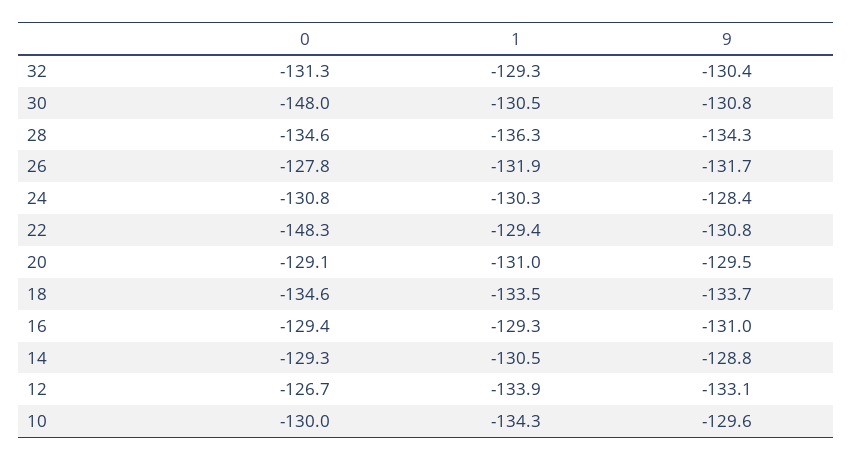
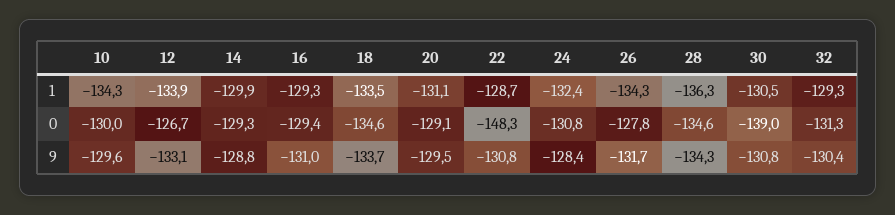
0, 30: -148 -> -139
1, 26: -131.9 -> -134.3
1, 24: -130.3 -> -132.4
1, 22: -129.4 -> -128.7
1, 20: -131 -> -131.1
1, 14: -130.5 -> -129.9

